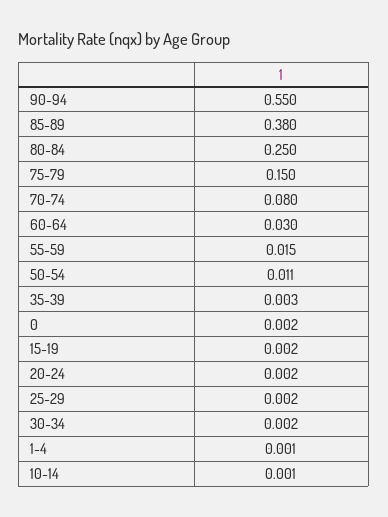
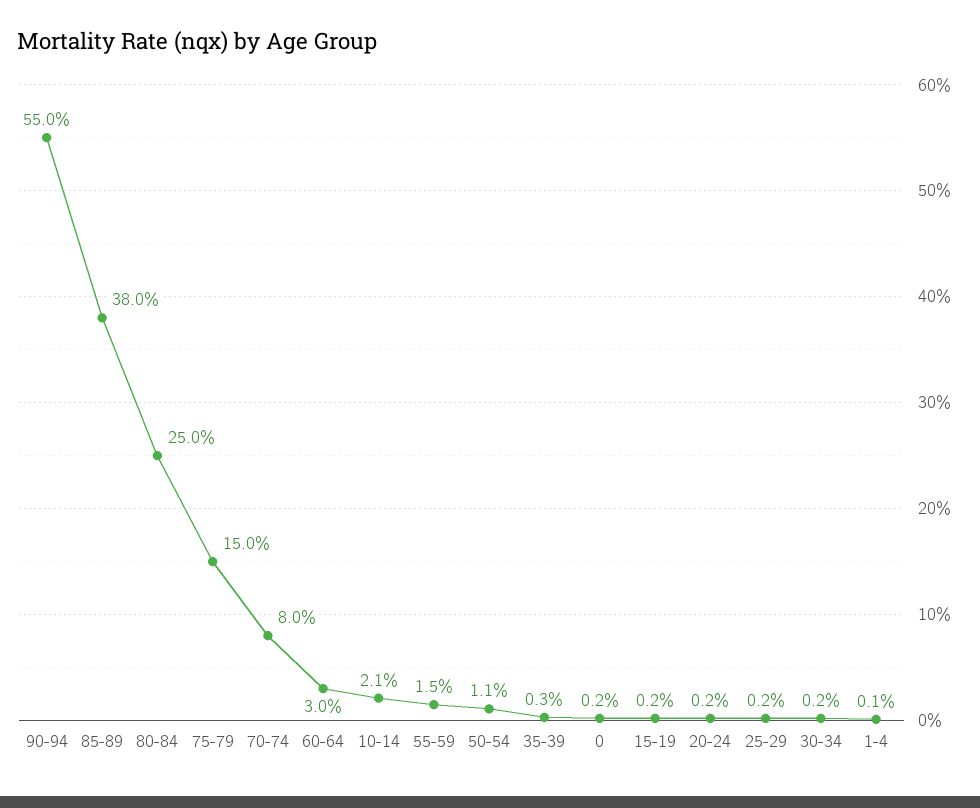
10-14: 0.001 -> 0.021

